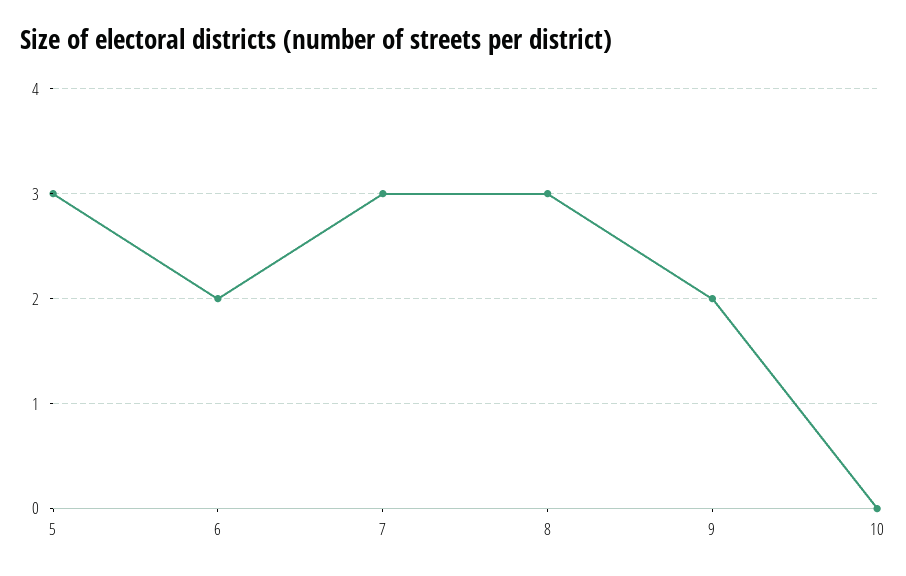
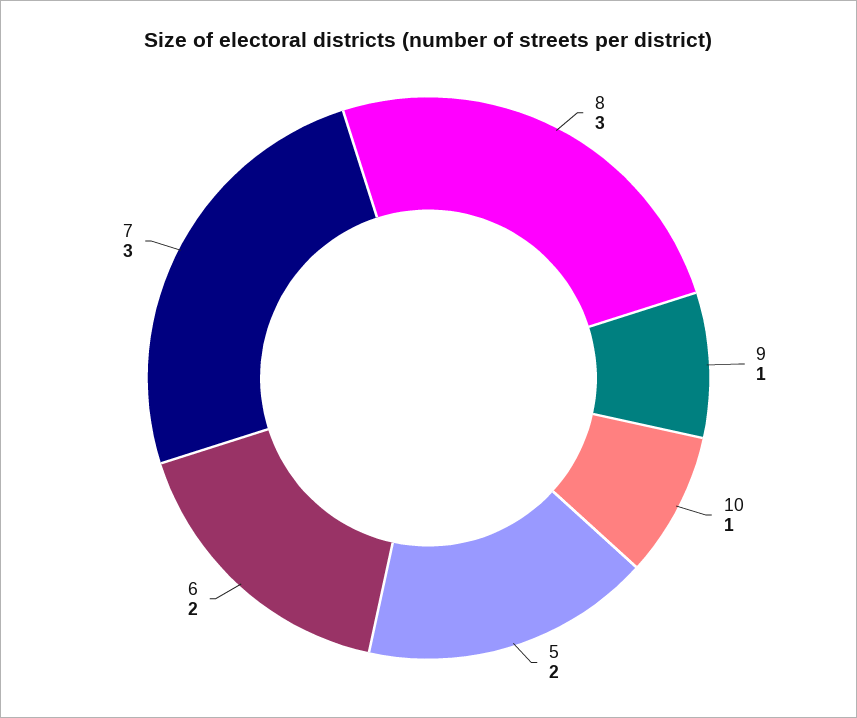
5: 3 -> 2
9: 2 -> 1
10: 0 -> 1

